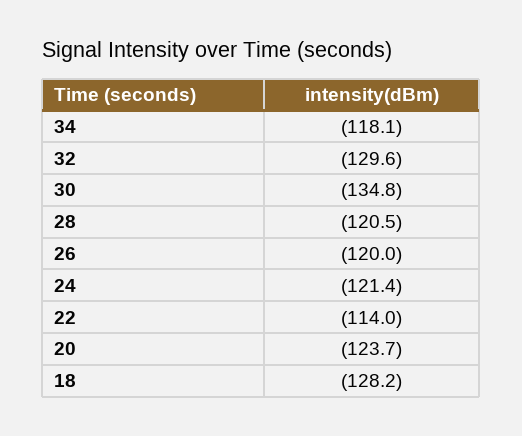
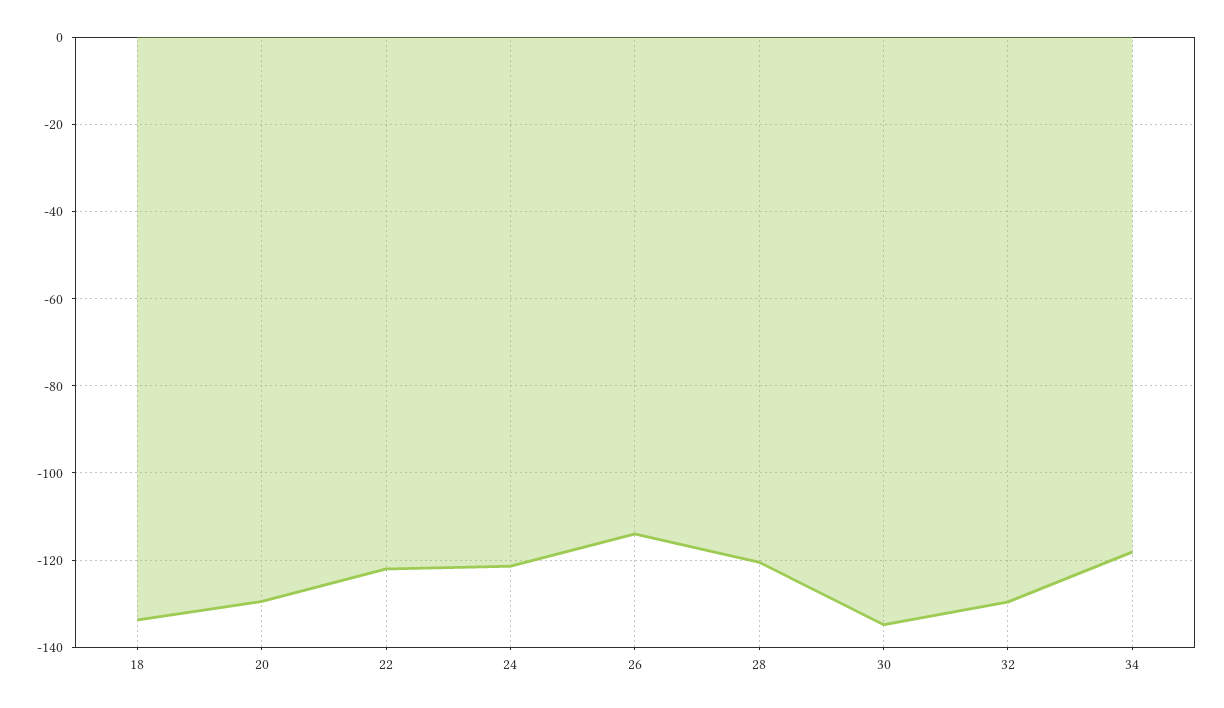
26: -120 -> -114
22: -114 -> -122
20: -123.7 -> -130
18: -128.2 -> -134

